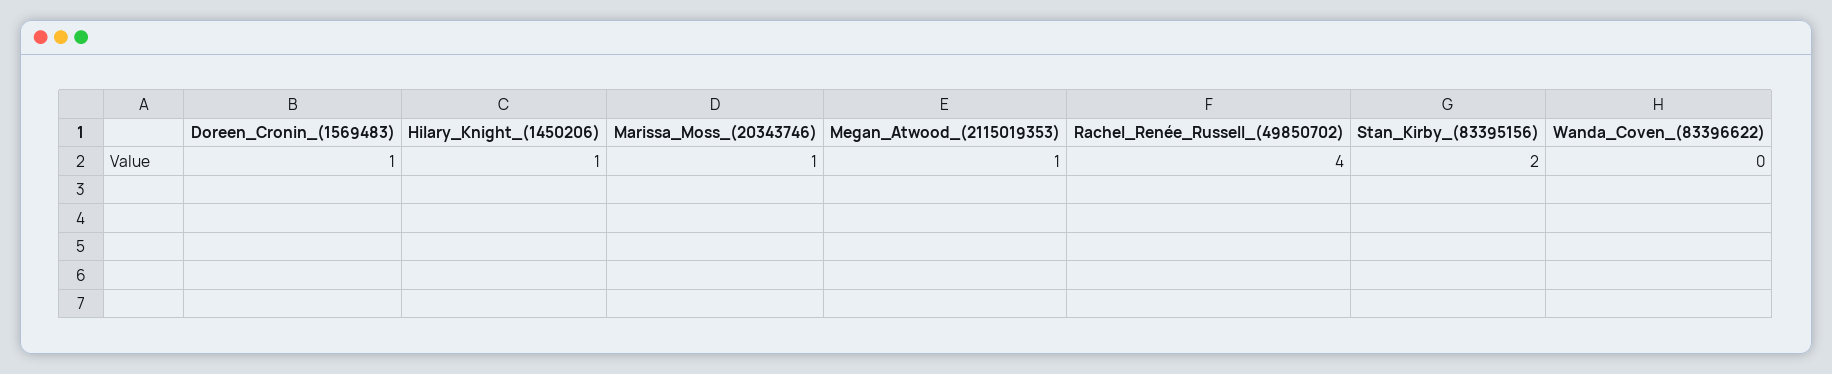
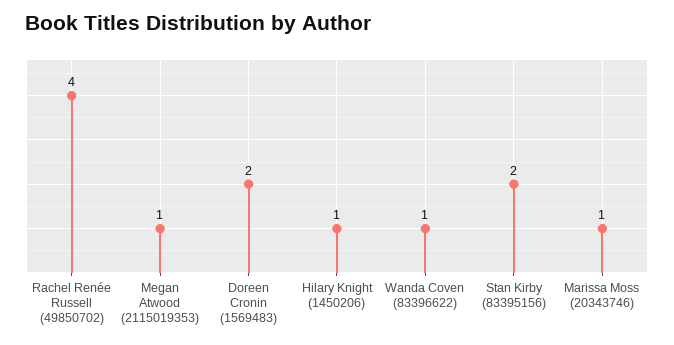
Doreen_Cronin_(1569483): 1 -> 2
Wanda_Coven_(83396622): 0 -> 1

